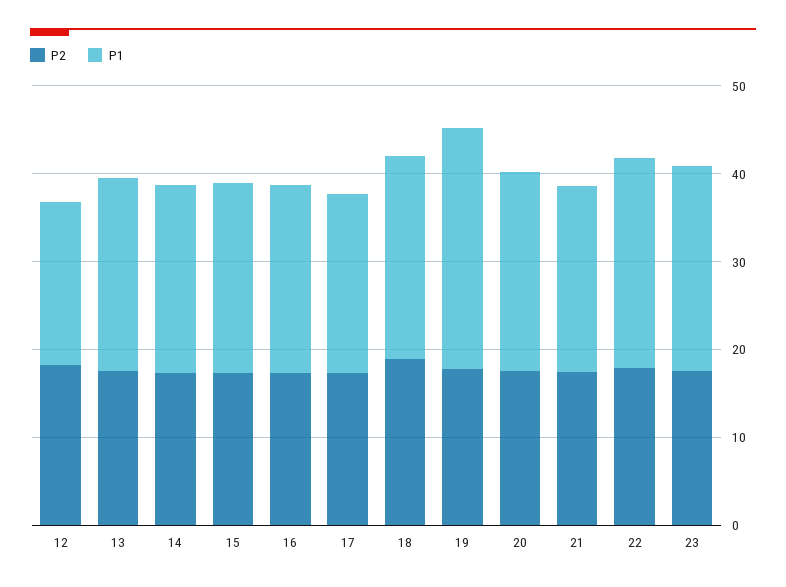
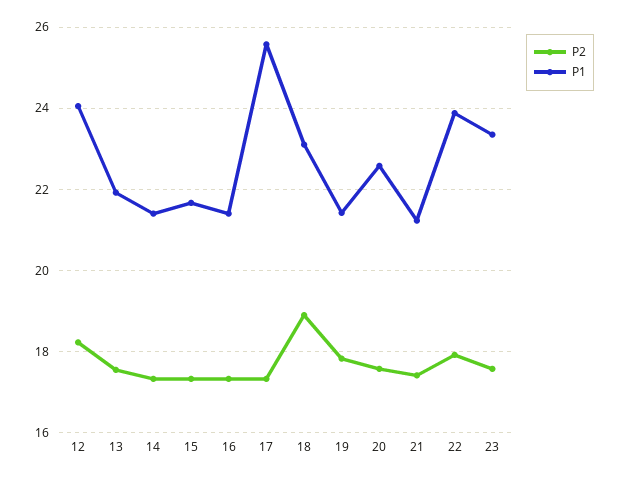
P1, 12: 18 -> 24
P1, 17: 20 -> 25.6
P1, 19: 28 -> 21.4

